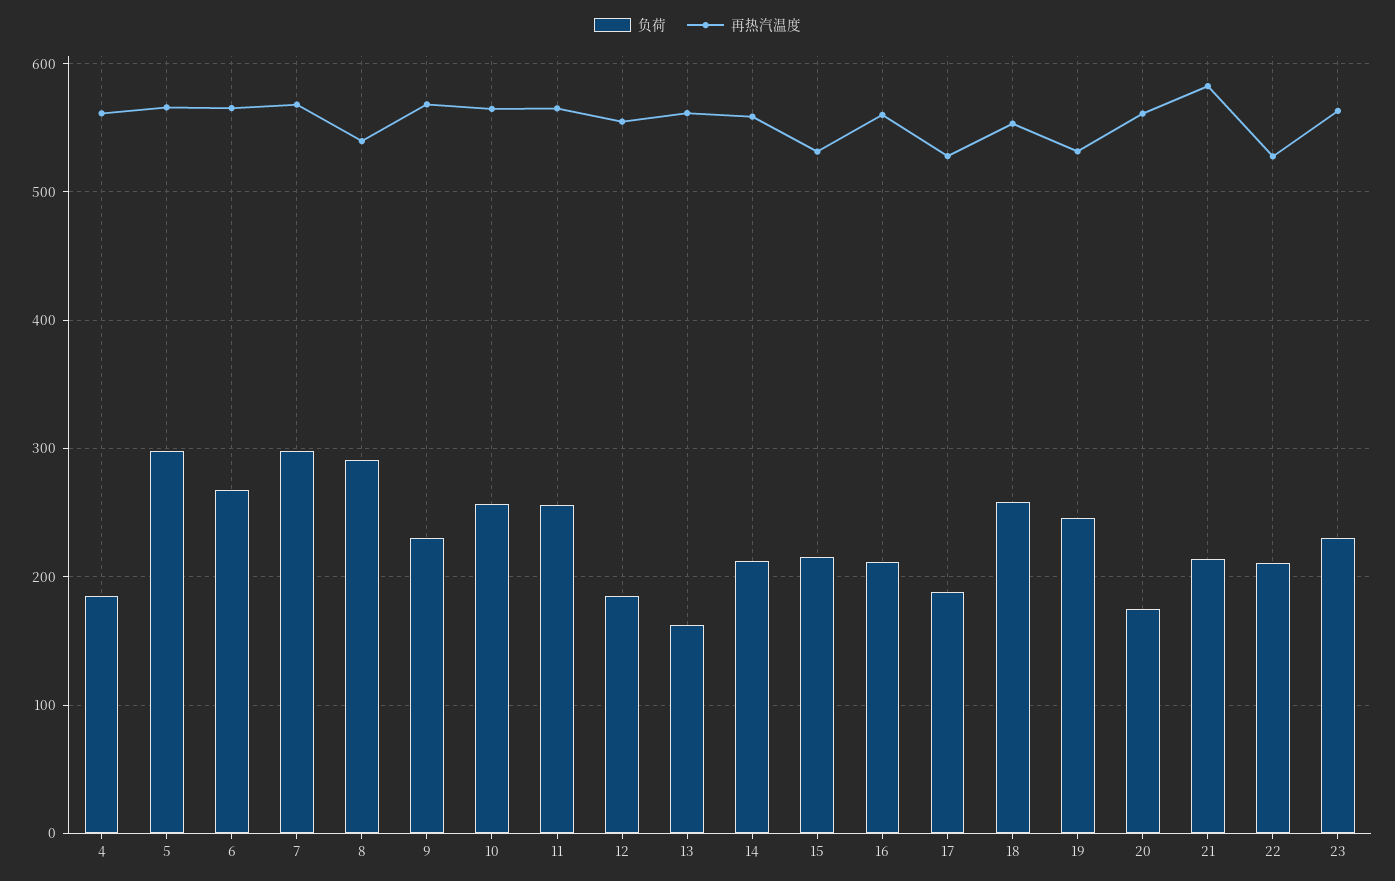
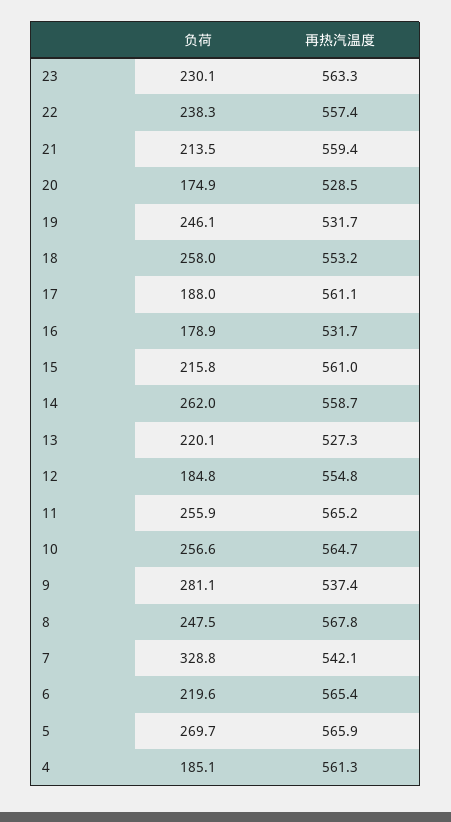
负荷, 5: 300 -> 269.7
负荷, 6: 270 -> 219.6
负荷, 7: 300 -> 328.8
再热汽温度, 7: 570 -> 542.1
负荷, 8: 290 -> 247.5
再热汽温度, 8: 540 -> 567.8
负荷, 9: 230 -> 281.1
再热汽温度, 9: 570 -> 537.4
负荷, 13: 160 -> 220.1
再热汽温度, 13: 560 -> 527.3
负荷, 14: 210 -> 262
再热汽温度, 15: 530 -> 561
负荷, 16: 210 -> 178.9
再热汽温度, 16: 560 -> 531.7
再热汽温度, 17: 530 -> 561.1
再热汽温度, 20: 560 -> 528.5
再热汽温度, 21: 580 -> 559.4
负荷, 22: 210 -> 238.3
再热汽温度, 22: 530 -> 557.4

